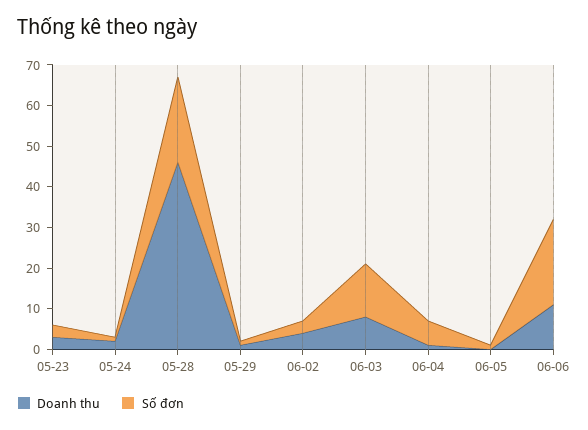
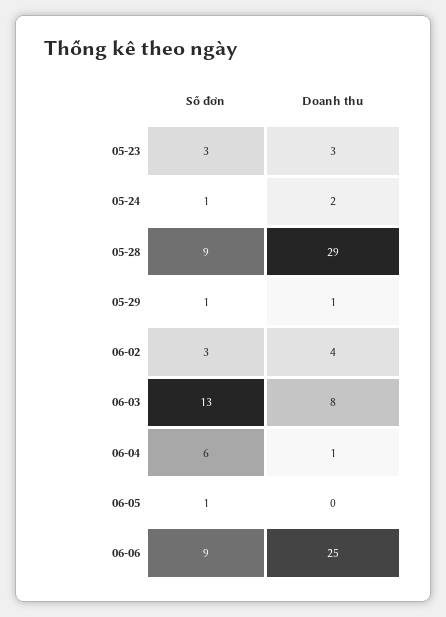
Doanh thu, 05-28: 45 -> 29
Số đơn, 05-28: 20 -> 9
Doanh thu, 06-06: 10 -> 25
Số đơn, 06-06: 20 -> 9

